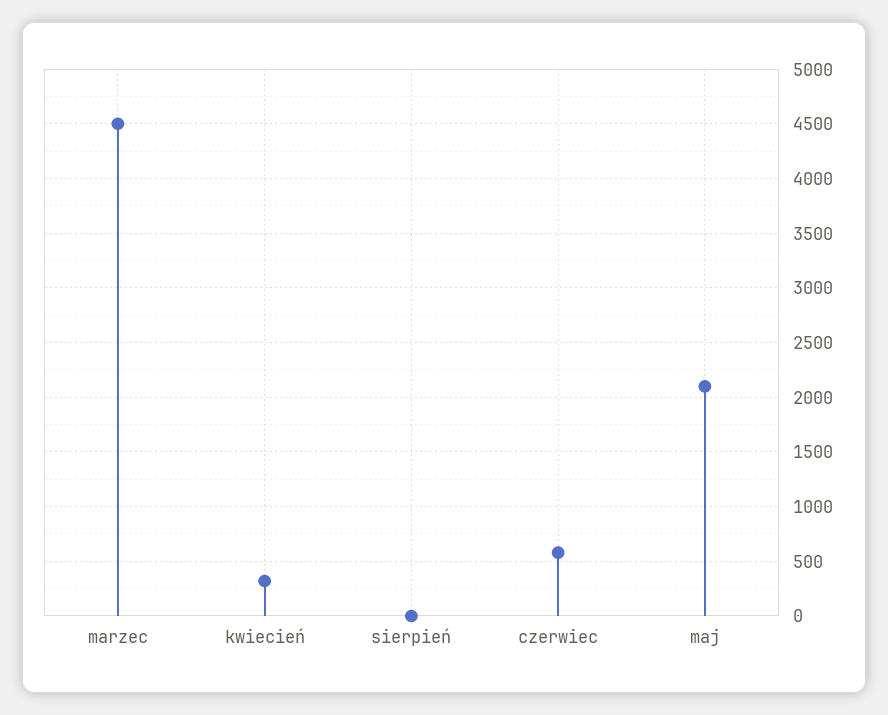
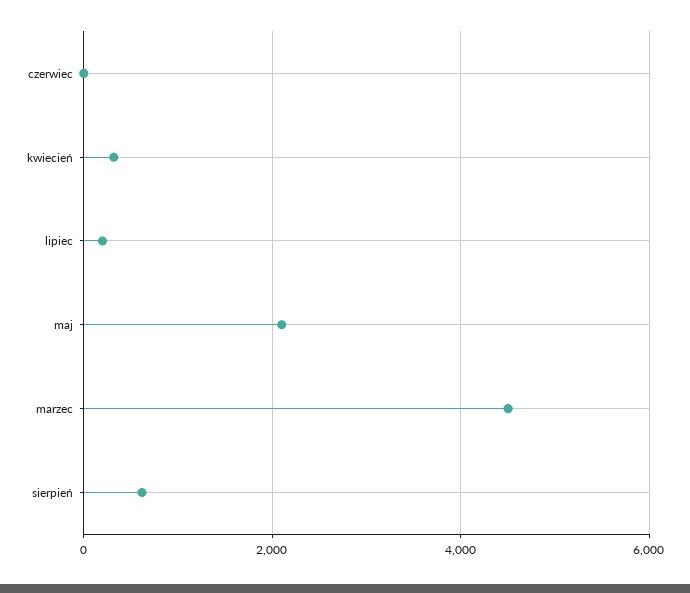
sierpień: 0 -> 600
czerwiec: 600 -> 0
lipiec: none -> 200

